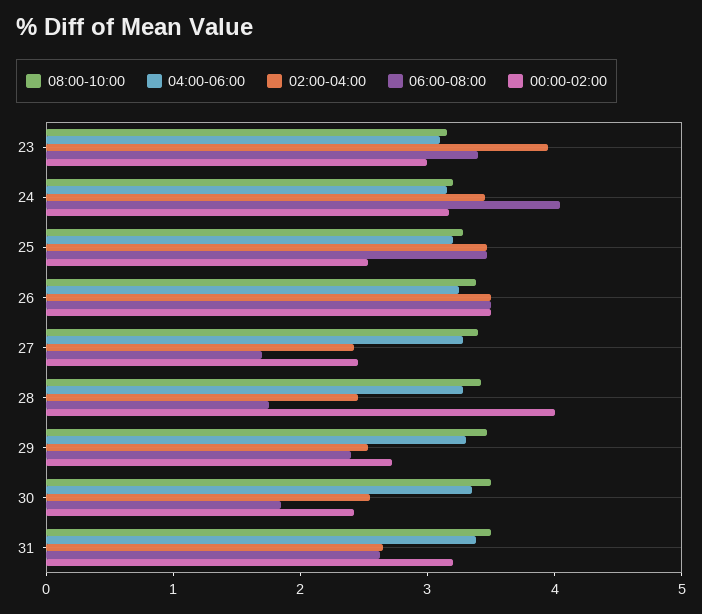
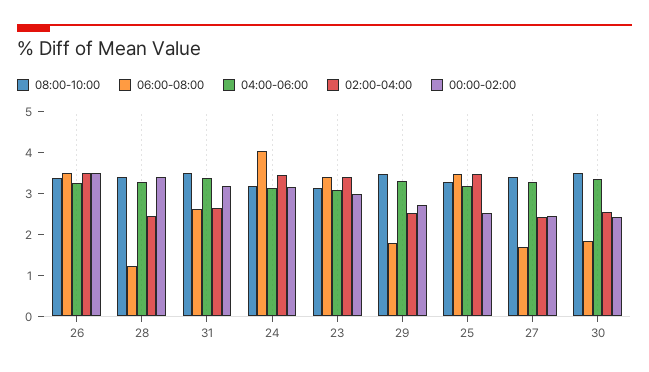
02:00-04:00, 23: 4 -> 3.4
06:00-08:00, 28: 1.8 -> 1.2
00:00-02:00, 28: 4 -> 3.4
06:00-08:00, 29: 2.4 -> 1.8

